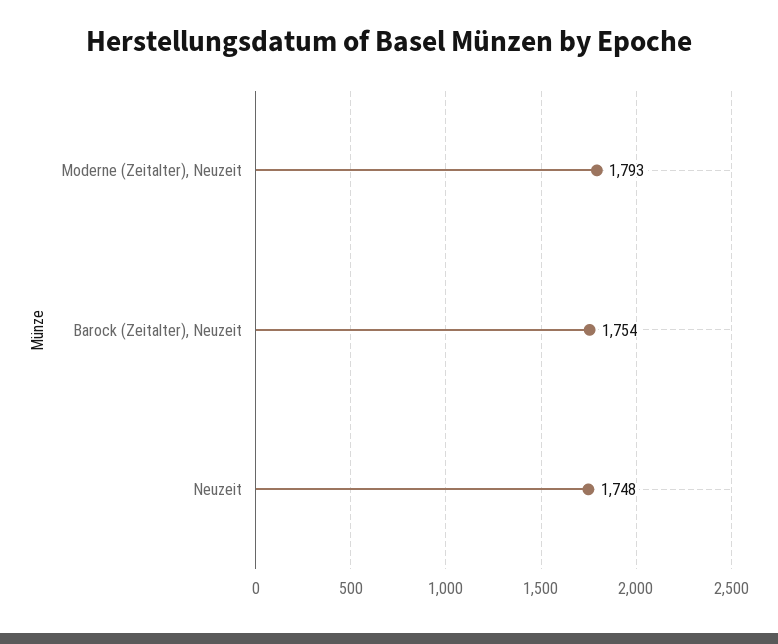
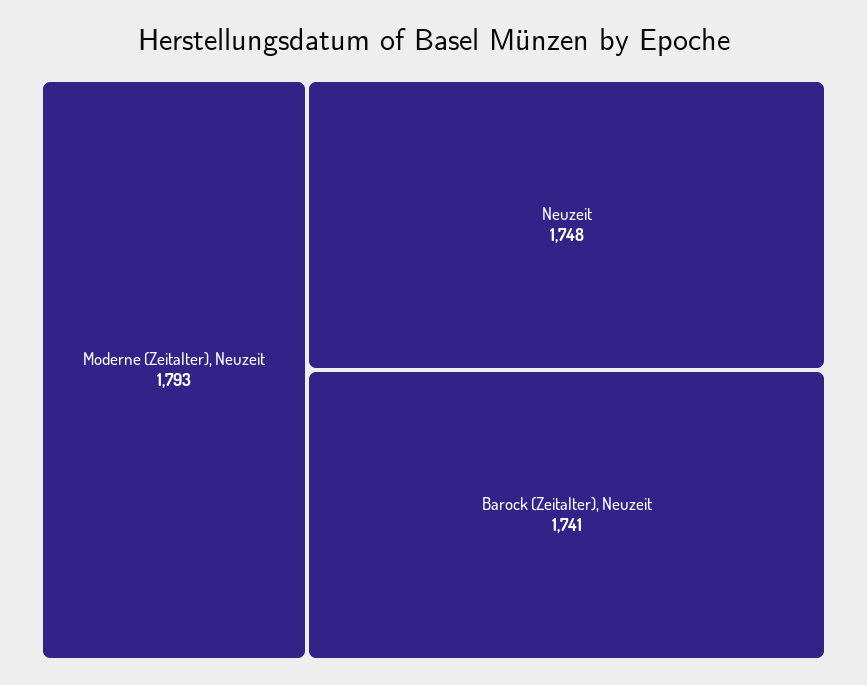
Barock (Zeitalter), Neuzeit: 1754 -> 1741

